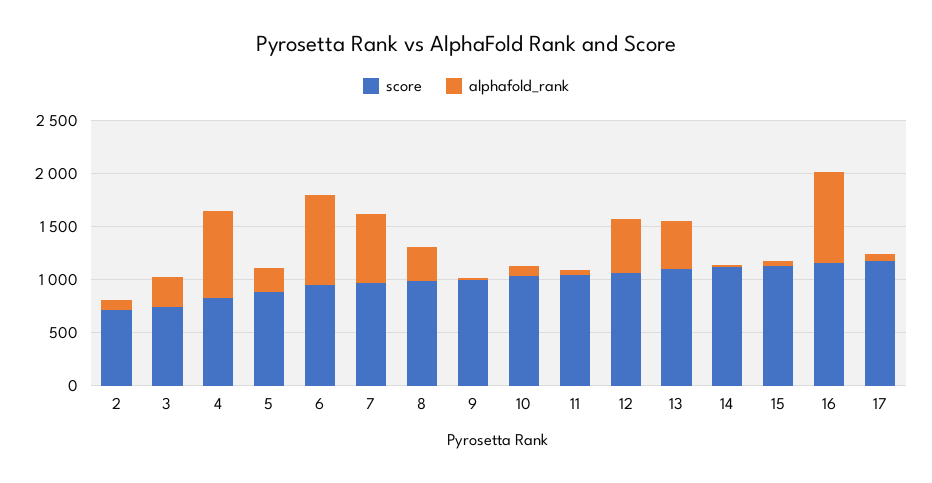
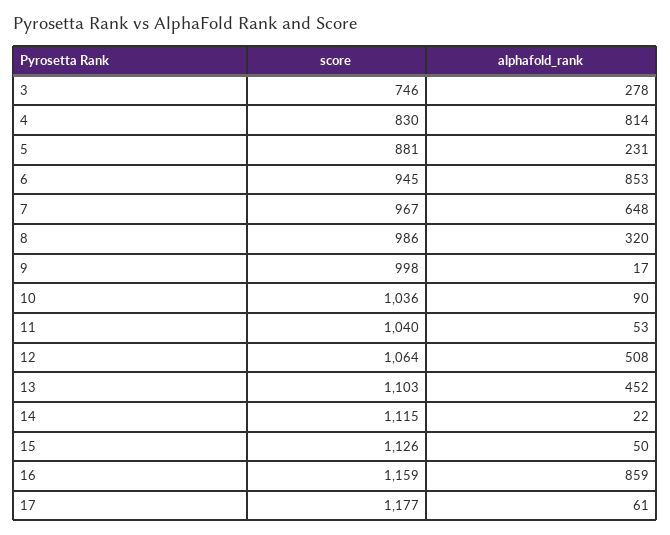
score, 2: 700 -> none
alphafold_rank, 2: 100 -> none

